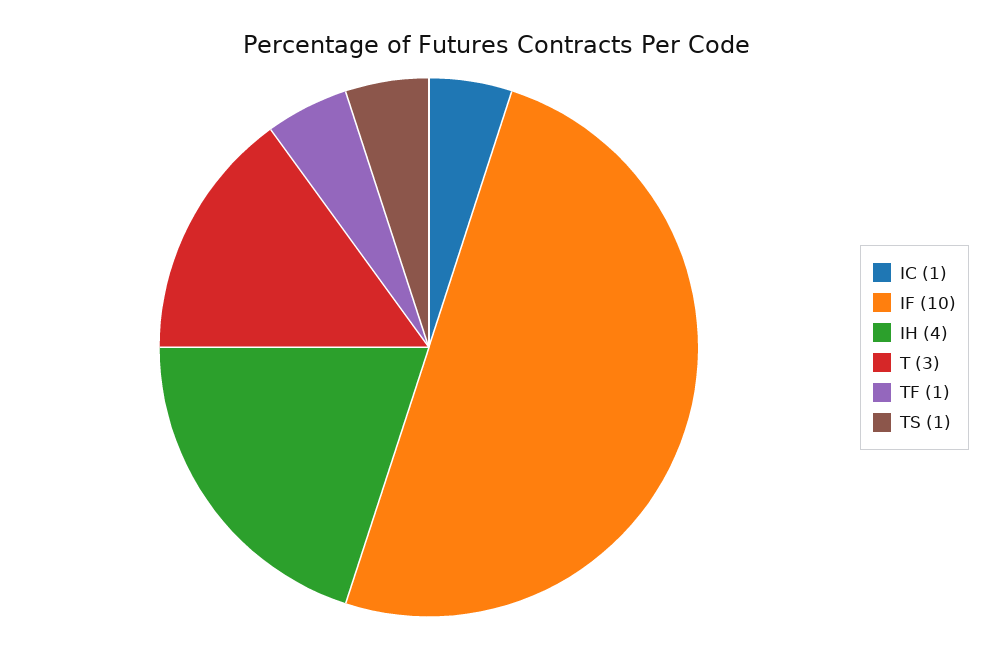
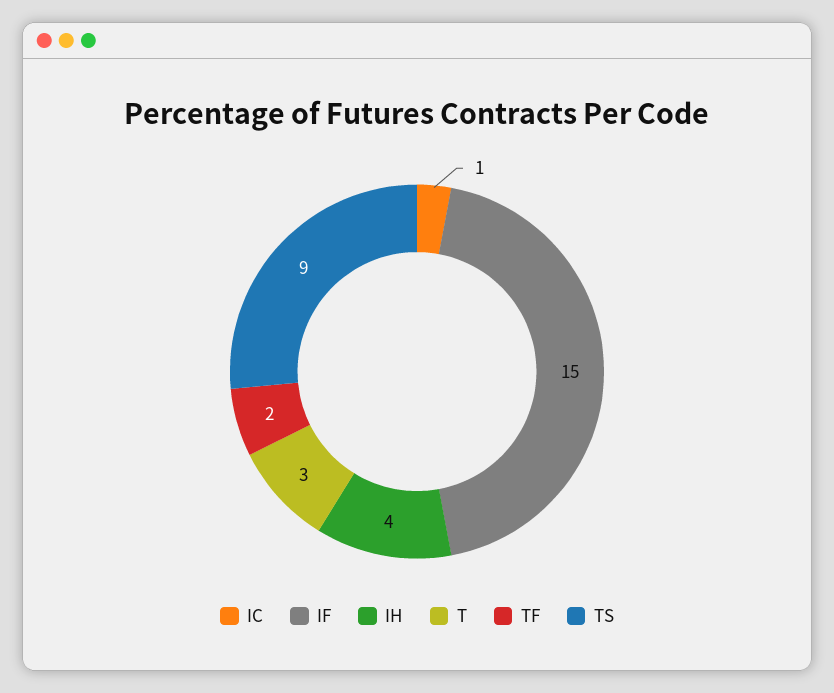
IF: 10 -> 15
TF: 1 -> 2
TS: 1 -> 9

